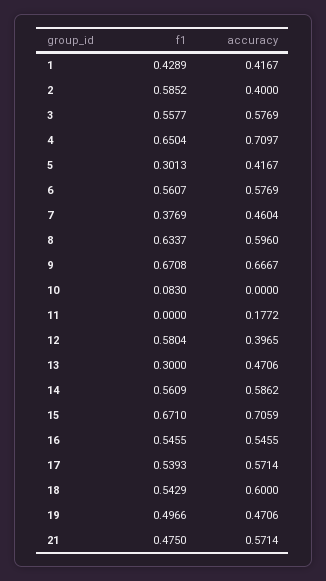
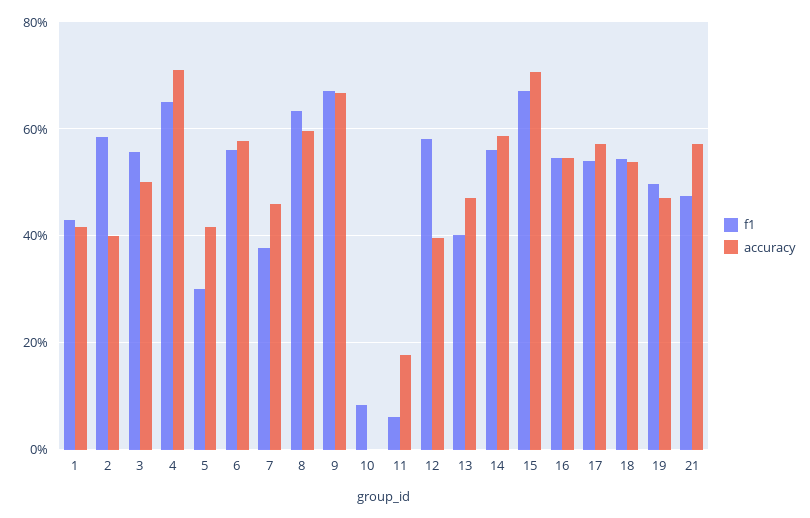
accuracy, 3: 0.5769 -> 0.5
f1, 11: 0 -> 0.06
f1, 13: 0.3 -> 0.4
accuracy, 18: 0.6 -> 0.54

